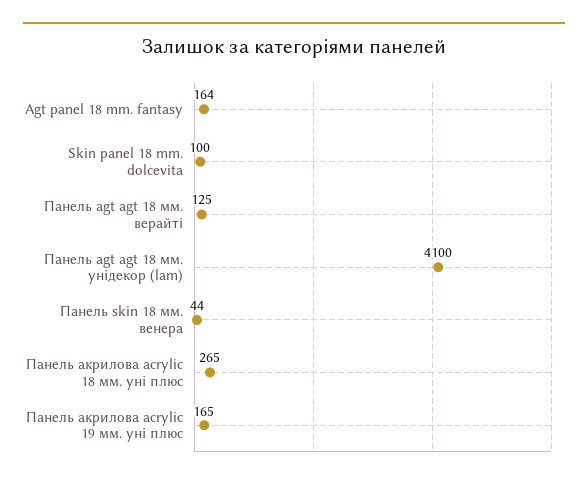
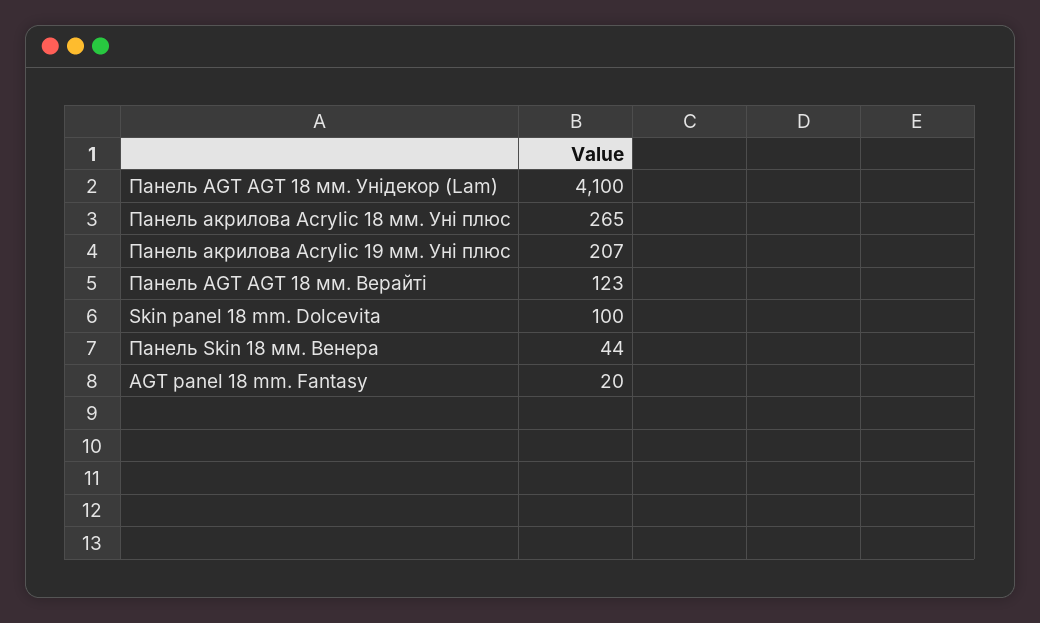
Agt panel 18 mm. fantasy: 164 -> 20
Панель agt agt 18 мм. верайті: 125 -> 123
Панель акрилова acrylic 19 мм. уні плюс: 165 -> 207

